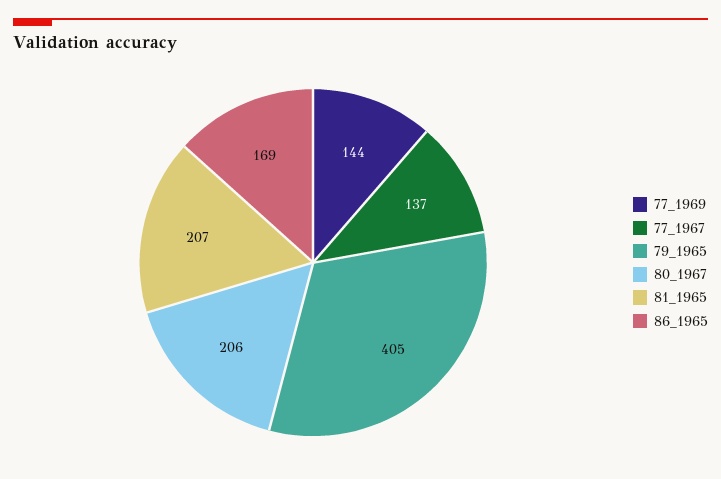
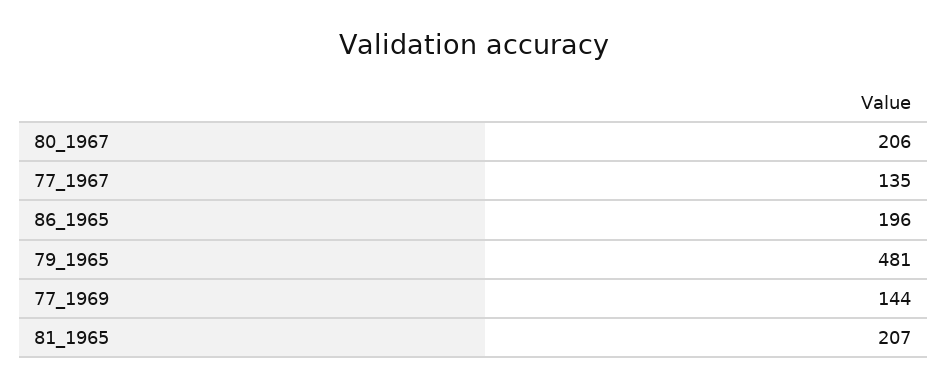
77_1967: 137 -> 135
79_1965: 405 -> 481
86_1965: 169 -> 196

